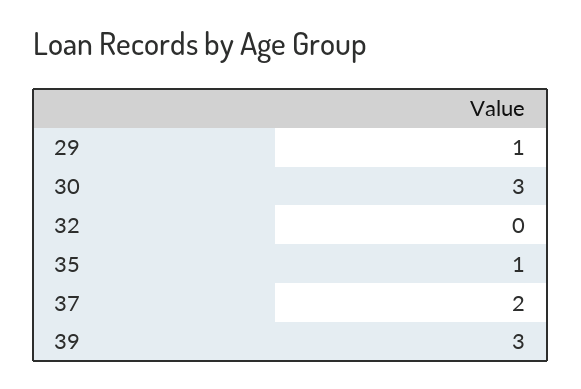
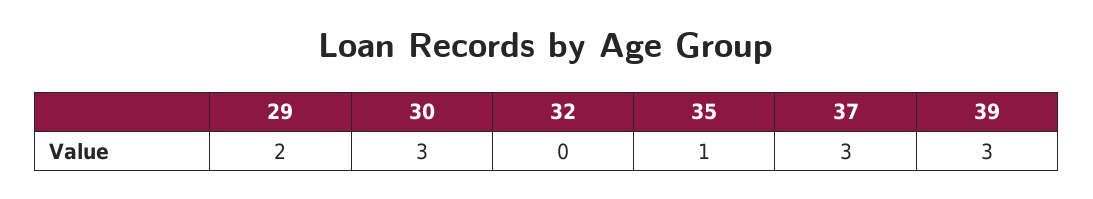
29: 1 -> 2
37: 2 -> 3

